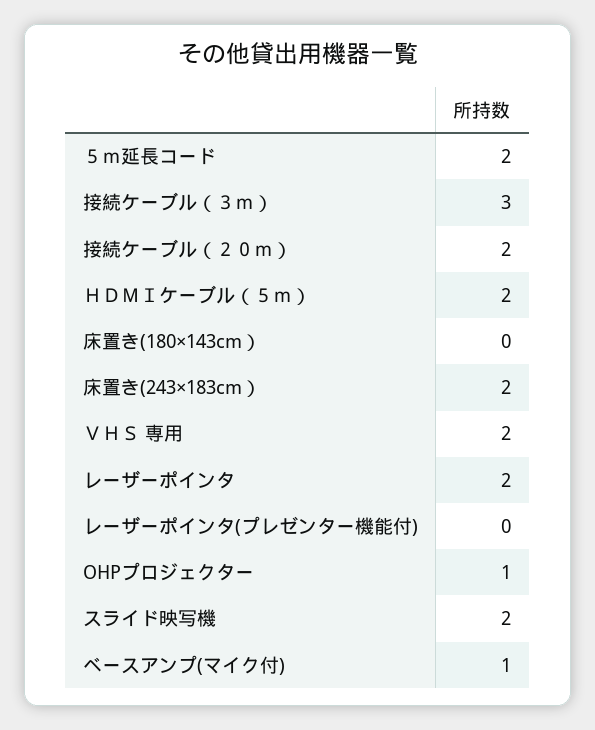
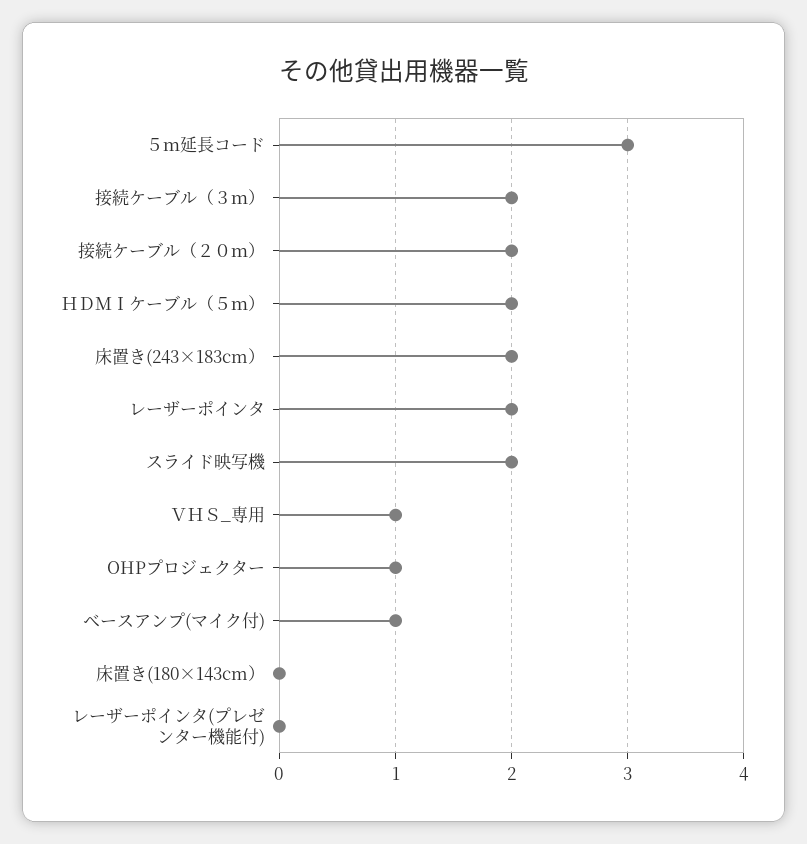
５ｍ延長コード: 2 -> 3
接続ケーブル（３ｍ）: 3 -> 2
ＶＨＳ 専用: 2 -> 1

